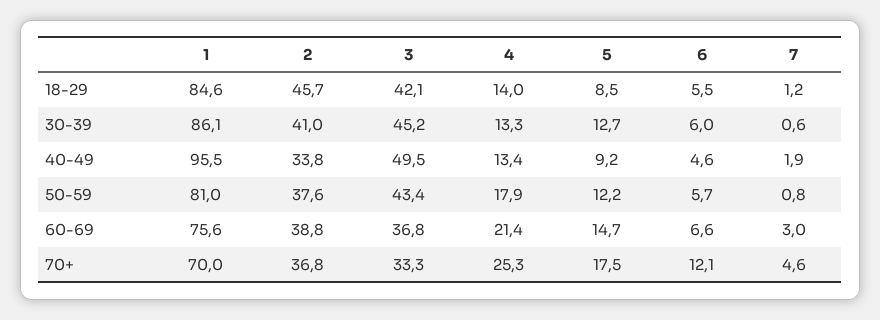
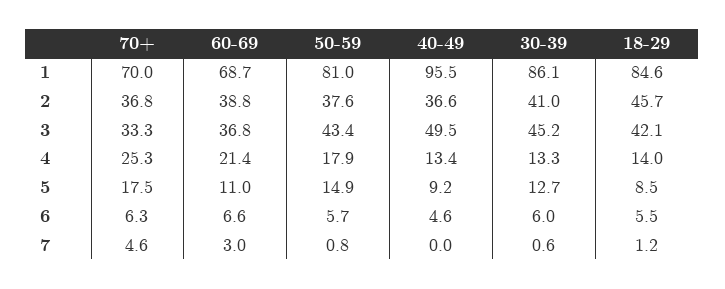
2, 40-49: 33.8 -> 36.6
7, 40-49: 1.9 -> 0
5, 50-59: 12.2 -> 14.9
1, 60-69: 75.6 -> 68.7
5, 60-69: 14.7 -> 11
6, 70+: 12.1 -> 6.3

